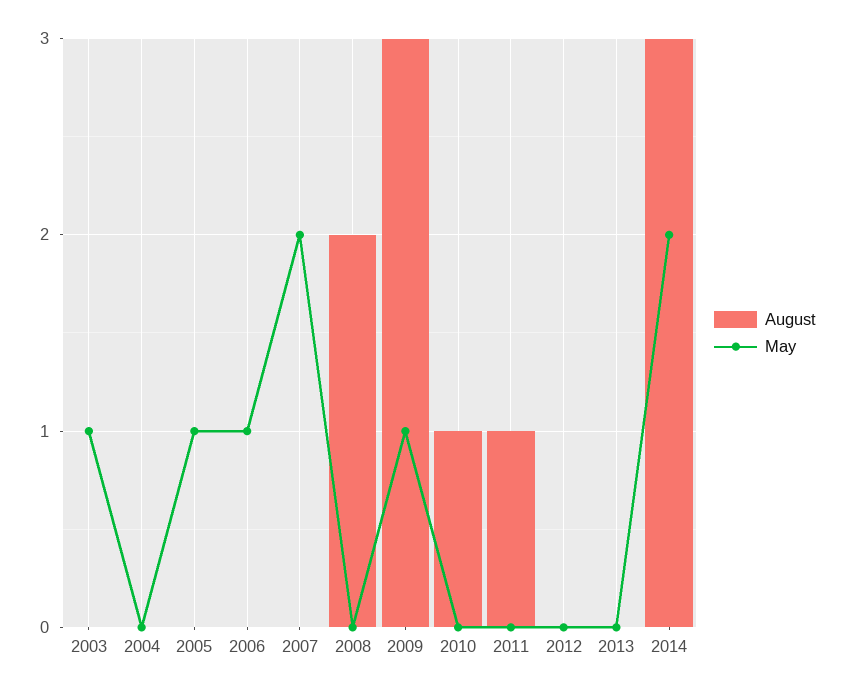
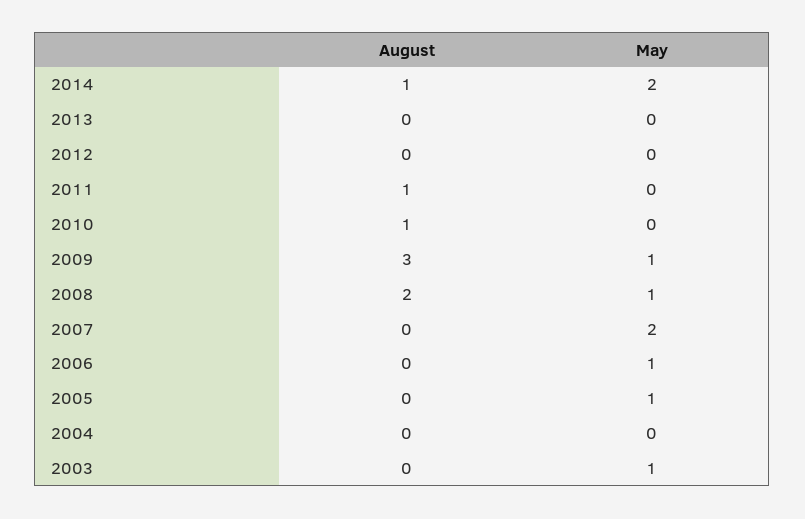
May, 2008: 0 -> 1
August, 2014: 3 -> 1

